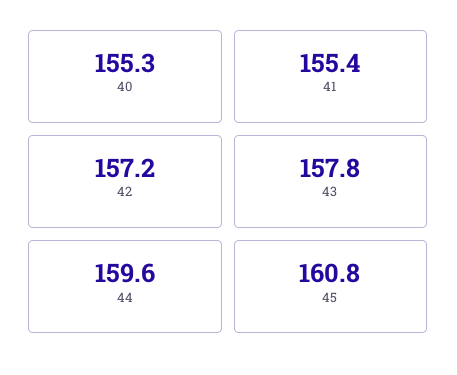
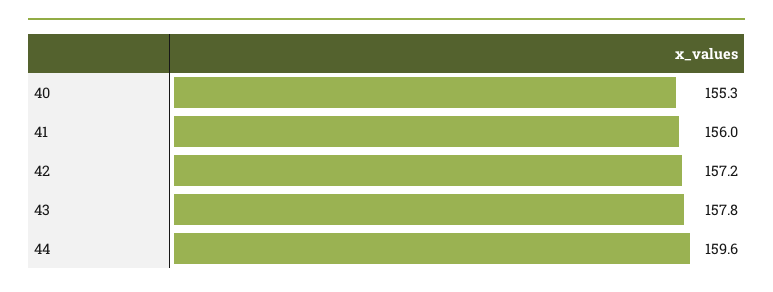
41: 155.4 -> 156
45: 160.8 -> none

